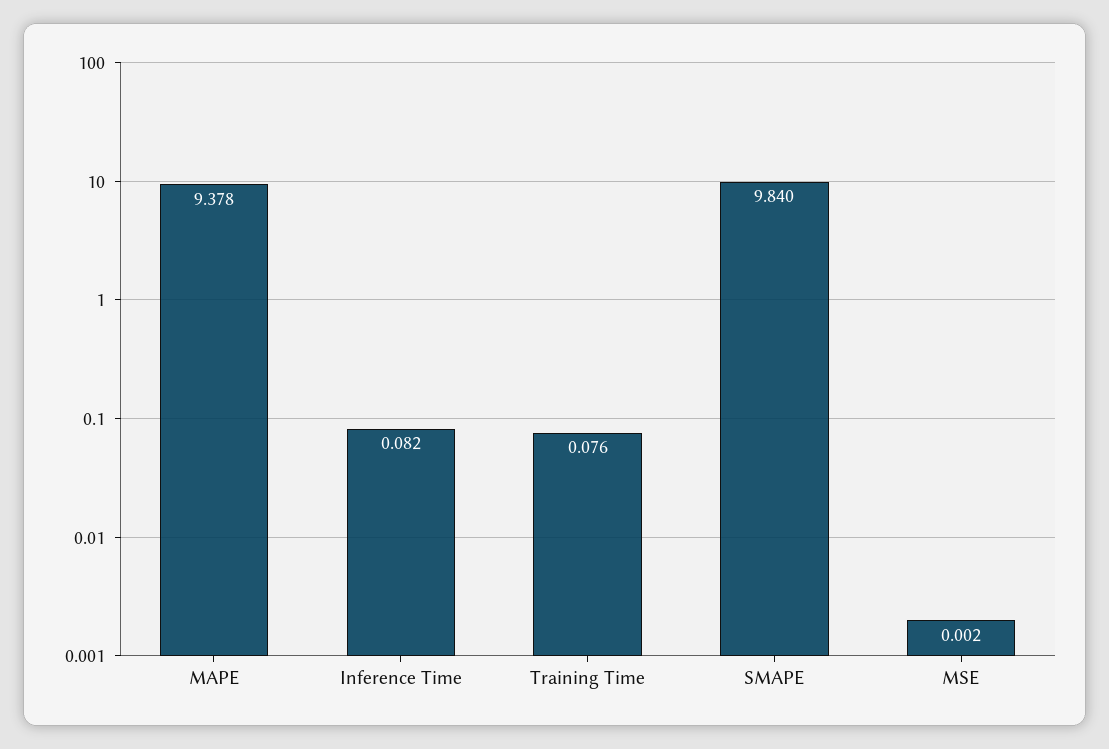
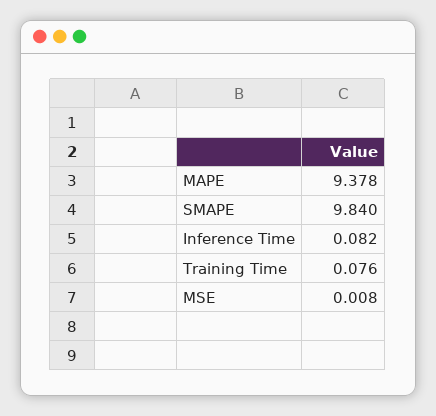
MSE: 0.002 -> 0.008

